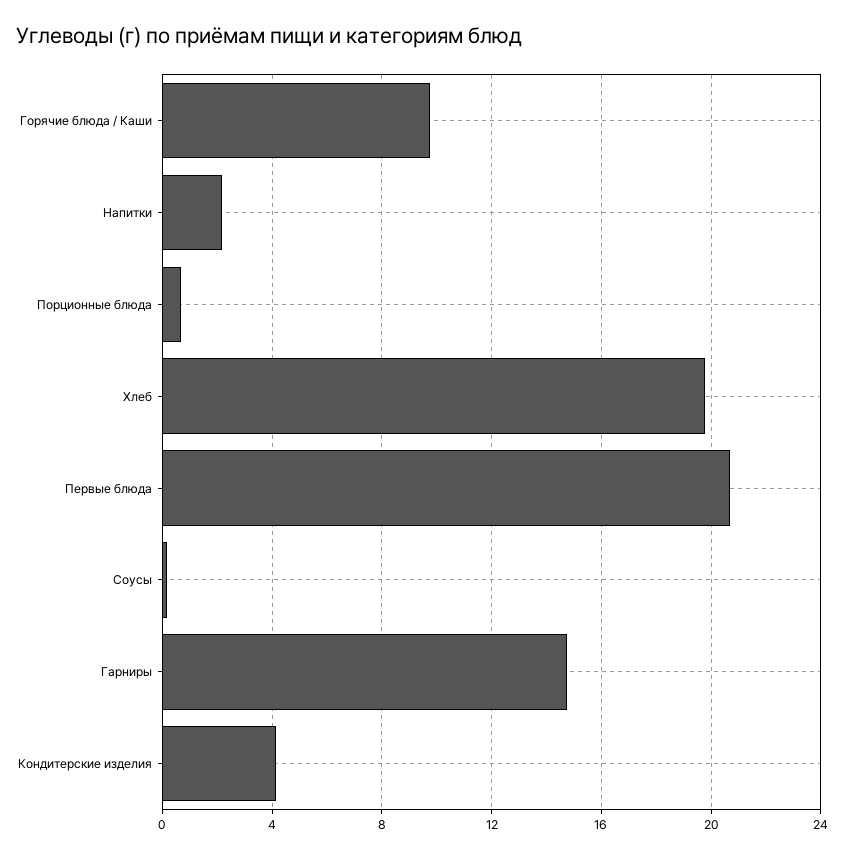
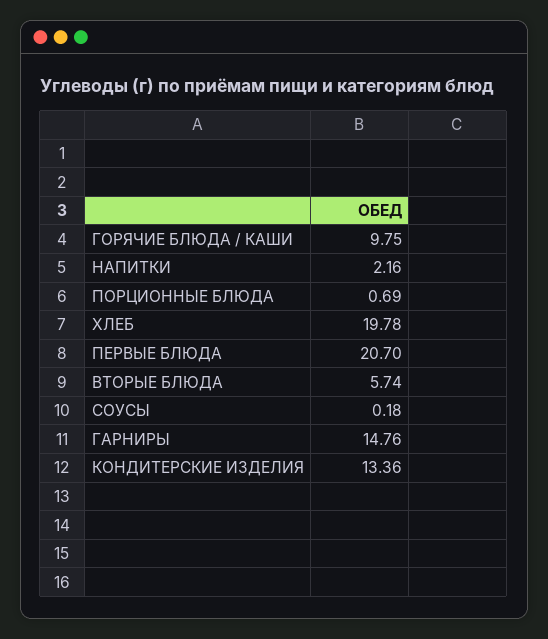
Кондитерские изделия: 4 -> 13.36
ВТОРЫЕ БЛЮДА: none -> 5.74

